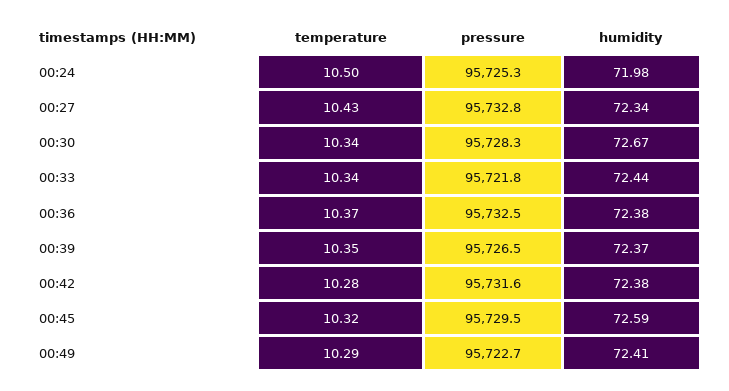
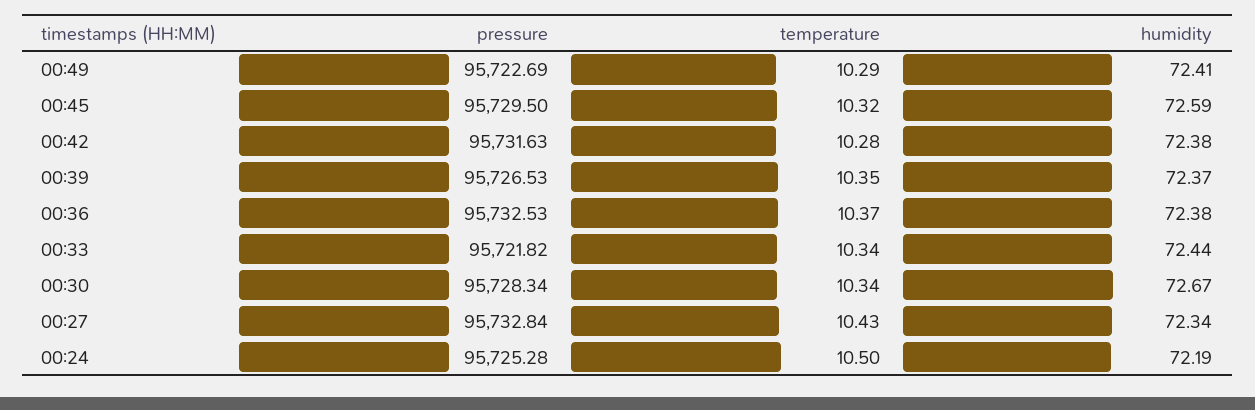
humidity, 00:24: 71.98 -> 72.19

